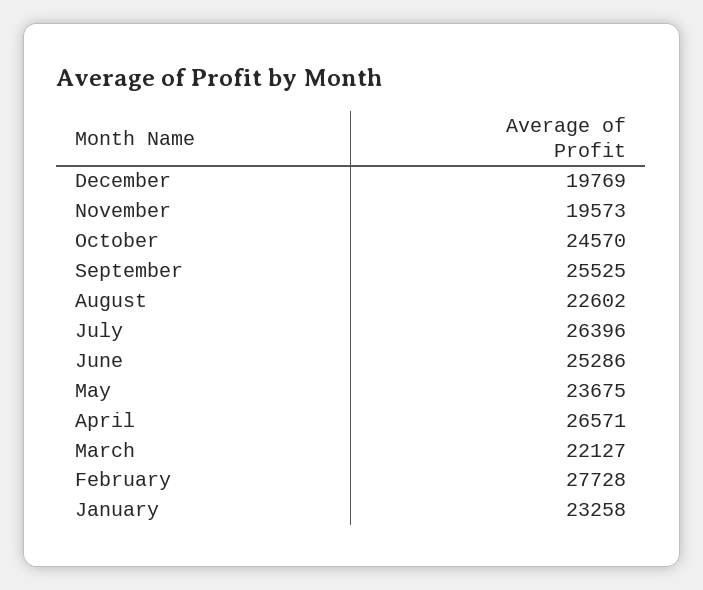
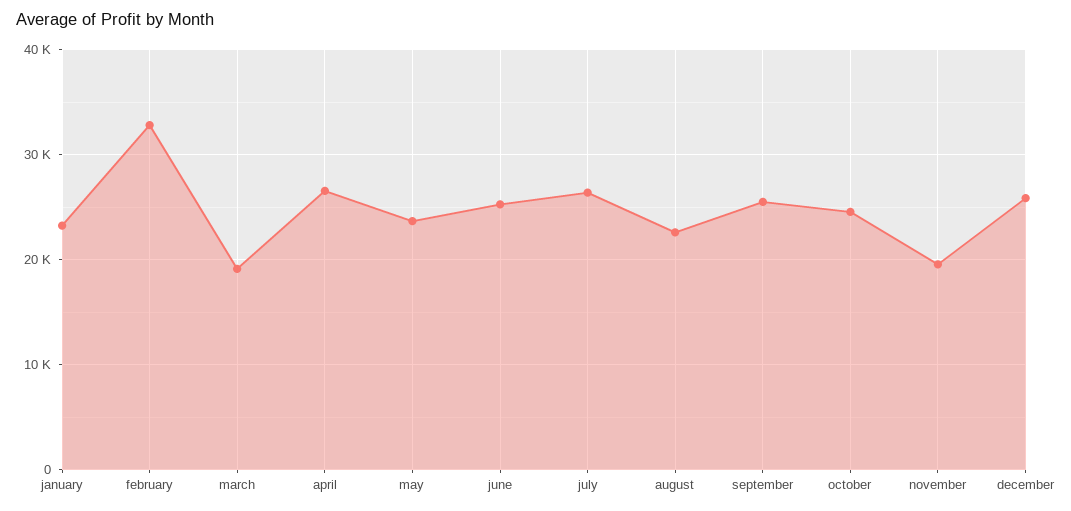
December: 19769 -> 26000
March: 22127 -> 19000
February: 27728 -> 33000

